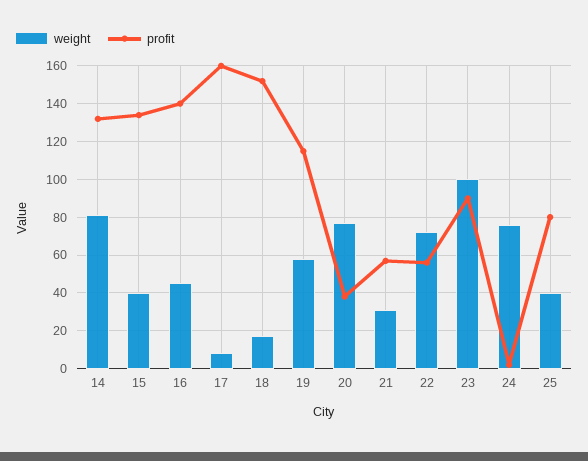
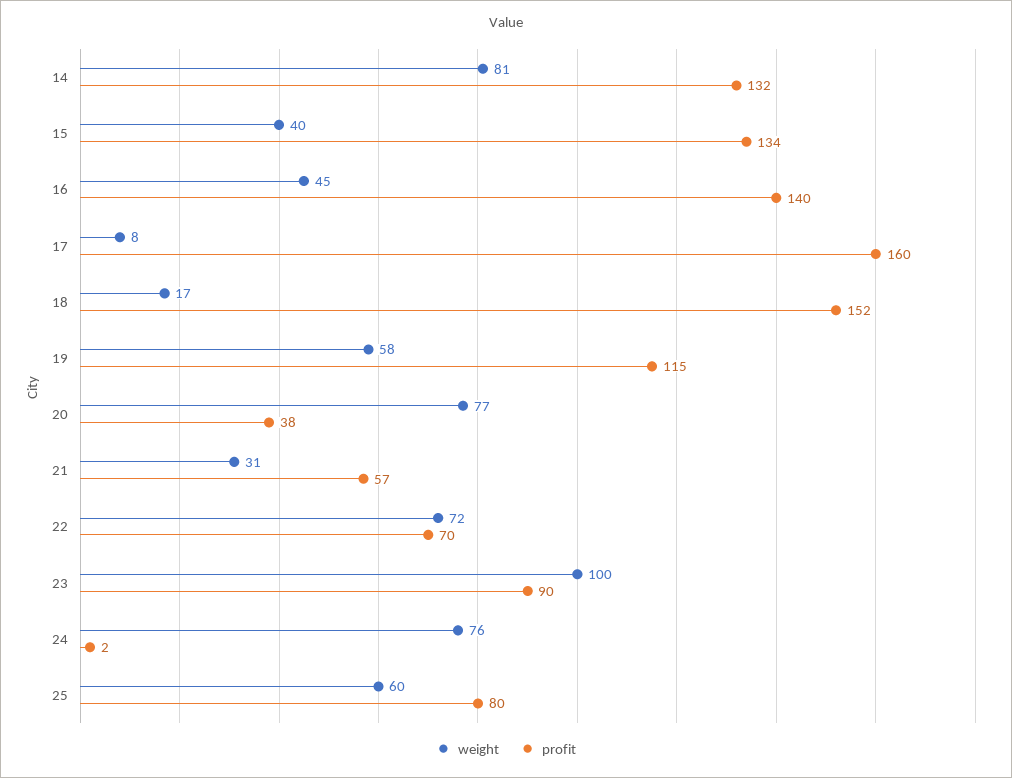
profit, 22: 55 -> 70
weight, 25: 40 -> 60

